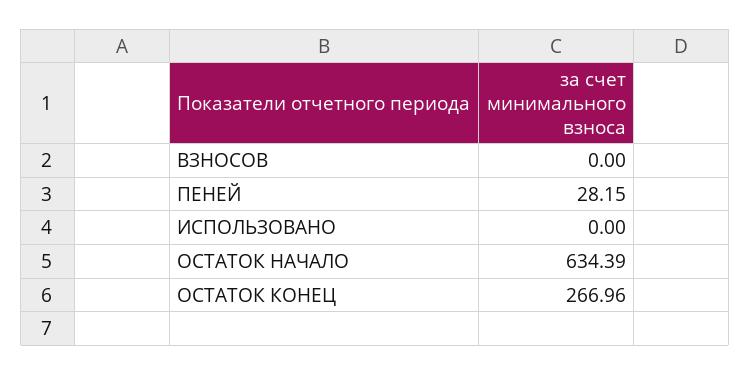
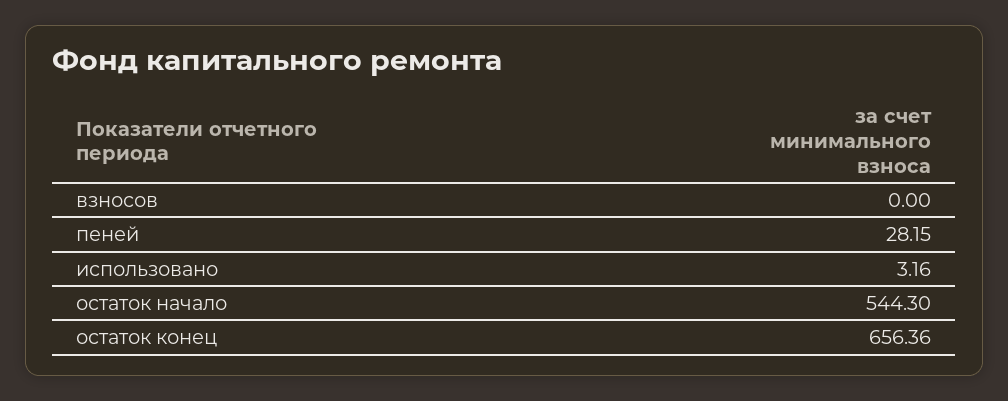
ИСПОЛЬЗОВАНО: 0 -> 3.16
ОСТАТОК НАЧАЛО: 634.39 -> 544.3
ОСТАТОК КОНЕЦ: 266.96 -> 656.36

